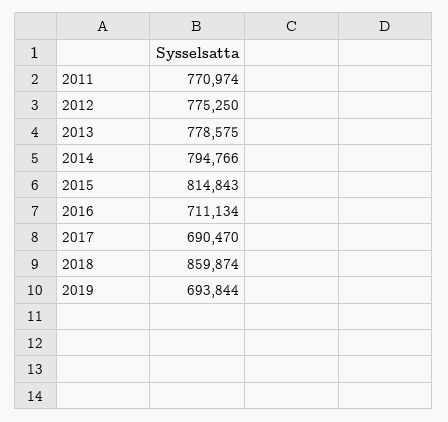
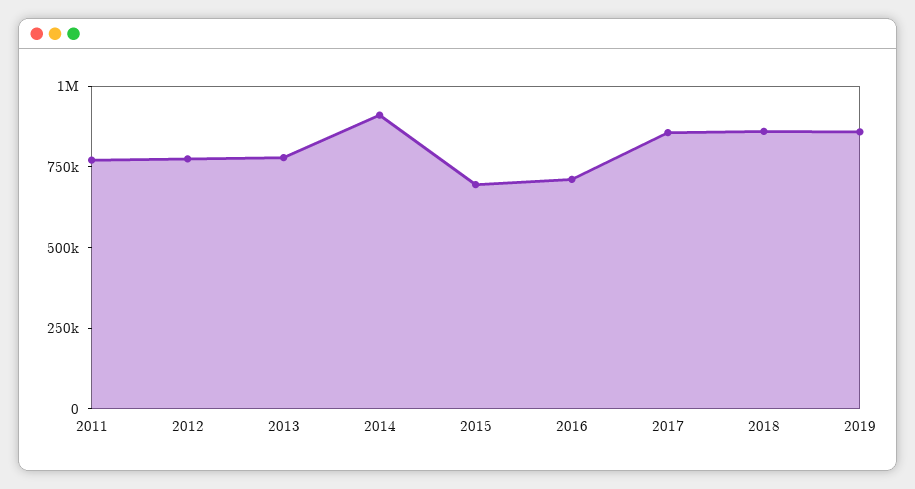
2014: 794766 -> 900000
2015: 814843 -> 700000
2017: 690470 -> 850000
2019: 693844 -> 850000

